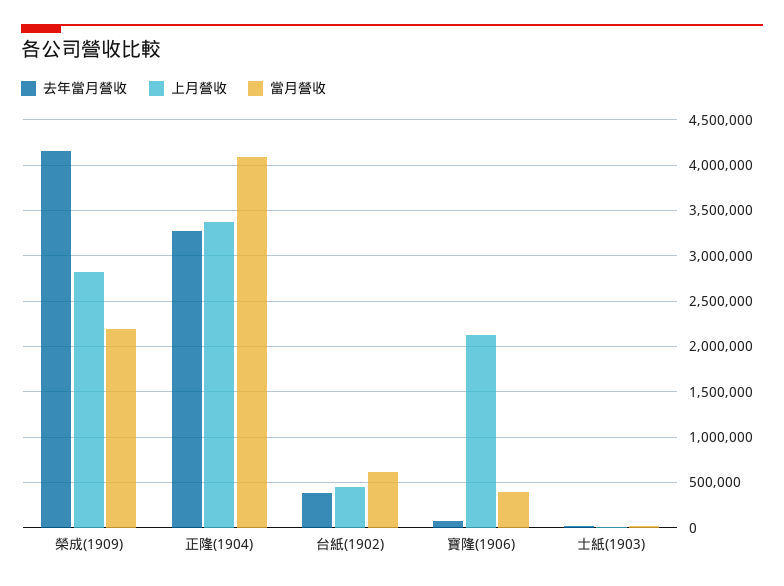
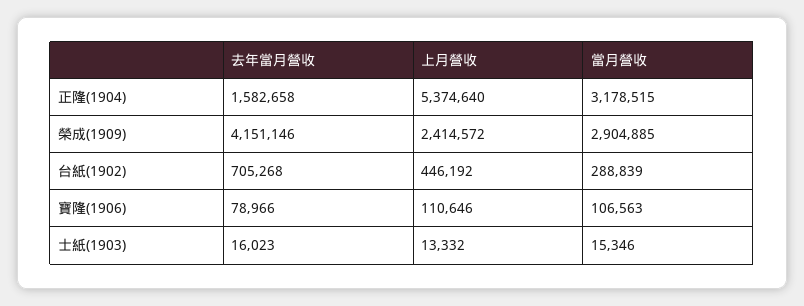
上月營收, 榮成(1909): 2800000 -> 2414572
當月營收, 榮成(1909): 2200000 -> 2904885
去年當月營收, 正隆(1904): 3300000 -> 1582658
上月營收, 正隆(1904): 3400000 -> 5374640
當月營收, 正隆(1904): 4100000 -> 3178515
去年當月營收, 台紙(1902): 400000 -> 705268
當月營收, 台紙(1902): 600000 -> 288839
上月營收, 寶隆(1906): 2100000 -> 110646
當月營收, 寶隆(1906): 400000 -> 106563

